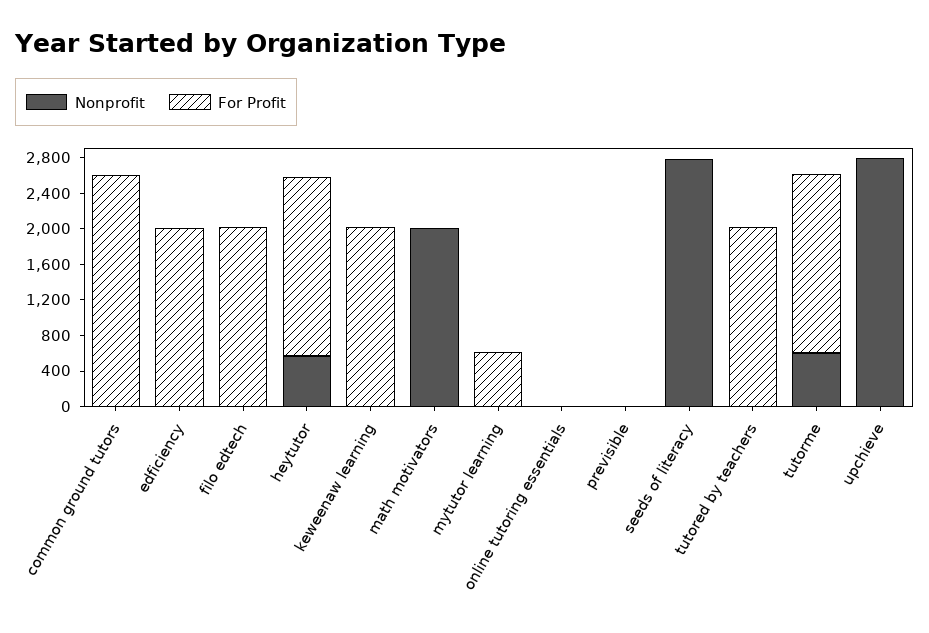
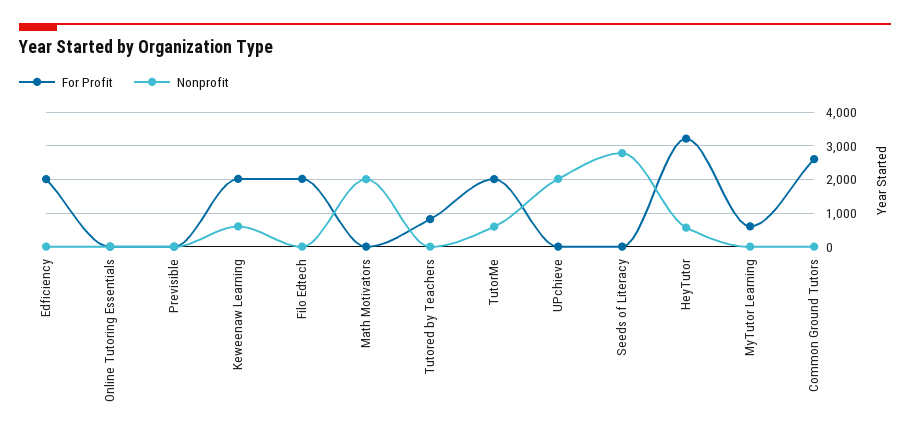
For Profit, heytutor: 2000 -> 3200
Nonprofit, keweenaw learning: 0 -> 600
For Profit, tutored by teachers: 2000 -> 800
Nonprofit, upchieve: 2800 -> 2000

